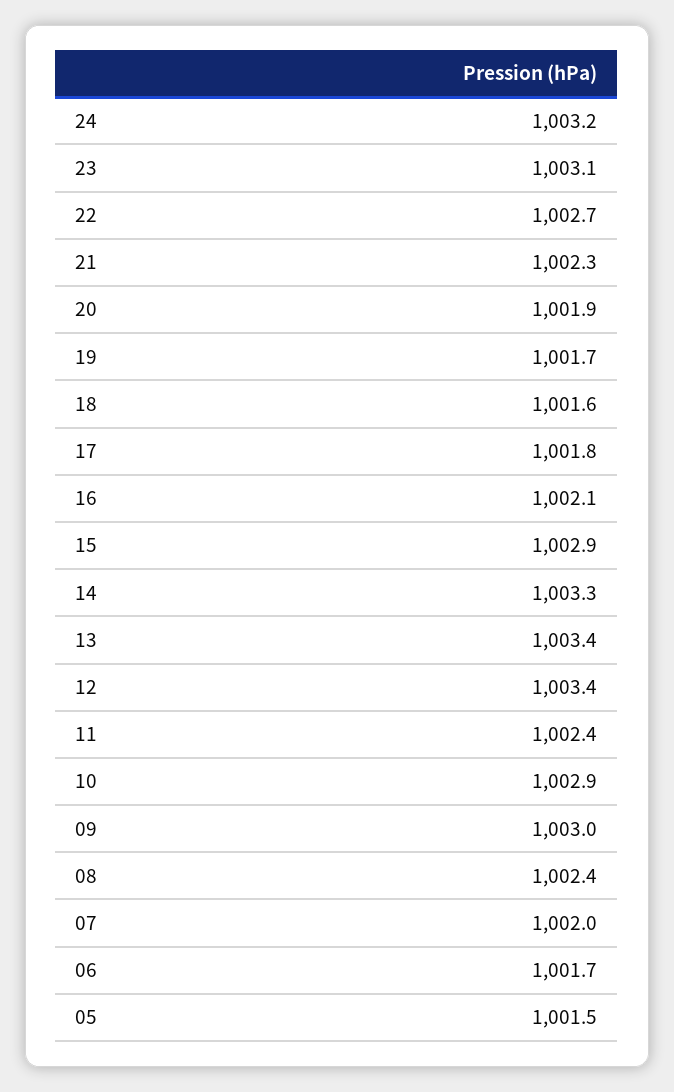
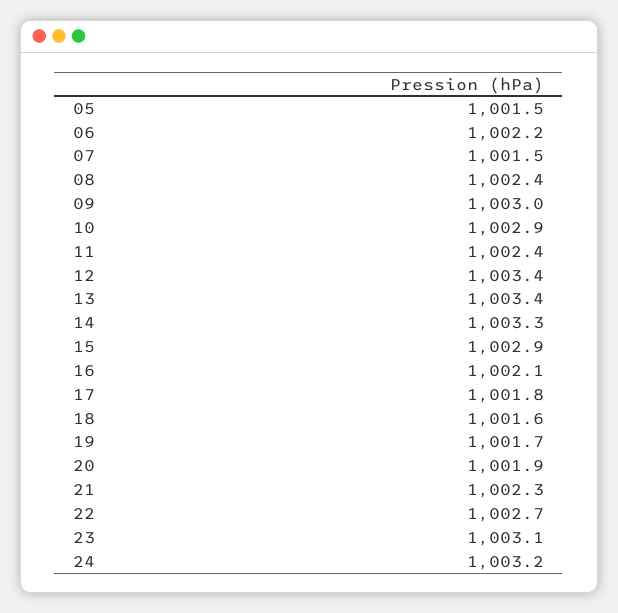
07: 1002 -> 1001.5
06: 1001.7 -> 1002.2

